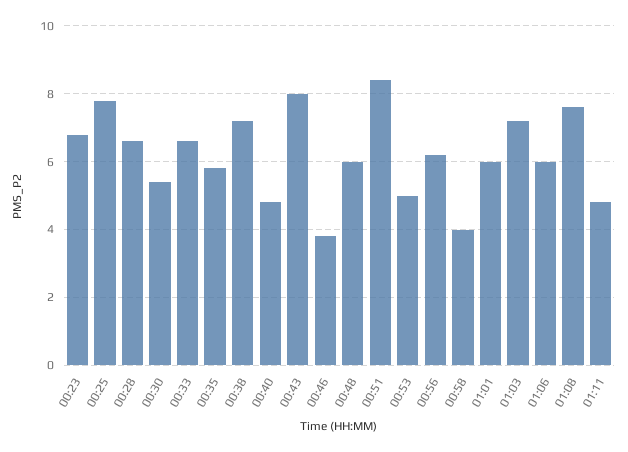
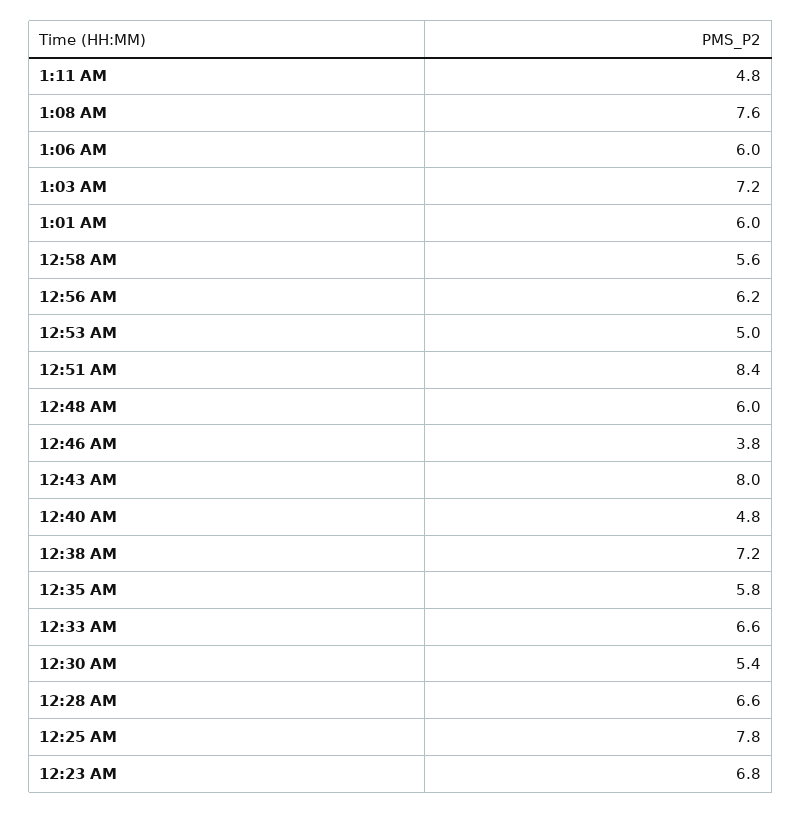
00:58: 4 -> 5.6

